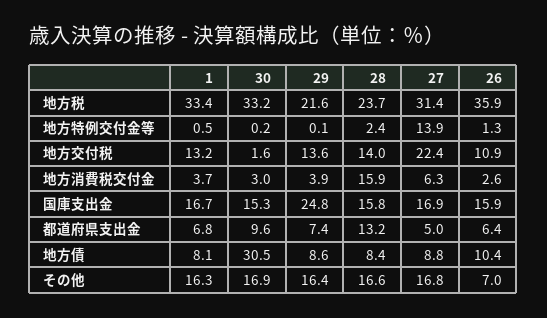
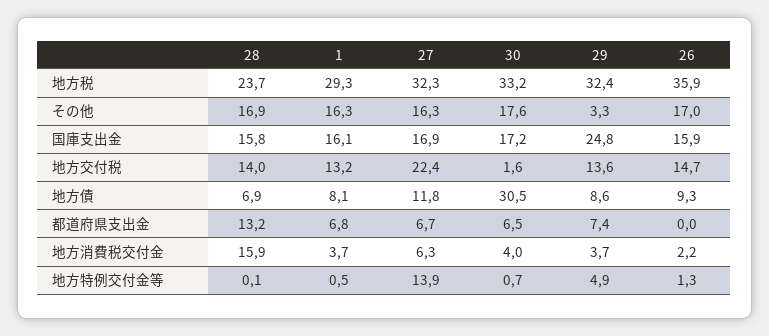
1, 地方税: 33.4 -> 29.3
29, 地方税: 21.6 -> 32.4
27, 地方税: 31.4 -> 32.3
30, 地方特例交付金等: 0.2 -> 0.7
29, 地方特例交付金等: 0.1 -> 4.9
28, 地方特例交付金等: 2.4 -> 0.1
26, 地方交付税: 10.9 -> 14.7
30, 地方消費税交付金: 3 -> 4
29, 地方消費税交付金: 3.9 -> 3.7
26, 地方消費税交付金: 2.6 -> 2.2
1, 国庫支出金: 16.7 -> 16.1
30, 国庫支出金: 15.3 -> 17.2
30, 都道府県支出金: 9.6 -> 6.5
27, 都道府県支出金: 5 -> 6.7
26, 都道府県支出金: 6.4 -> 0
28, 地方債: 8.4 -> 6.9
27, 地方債: 8.8 -> 11.8
26, 地方債: 10.4 -> 9.3
30, その他: 16.9 -> 17.6
29, その他: 16.4 -> 3.3
28, その他: 16.6 -> 16.9
27, その他: 16.8 -> 16.3
26, その他: 7 -> 17

